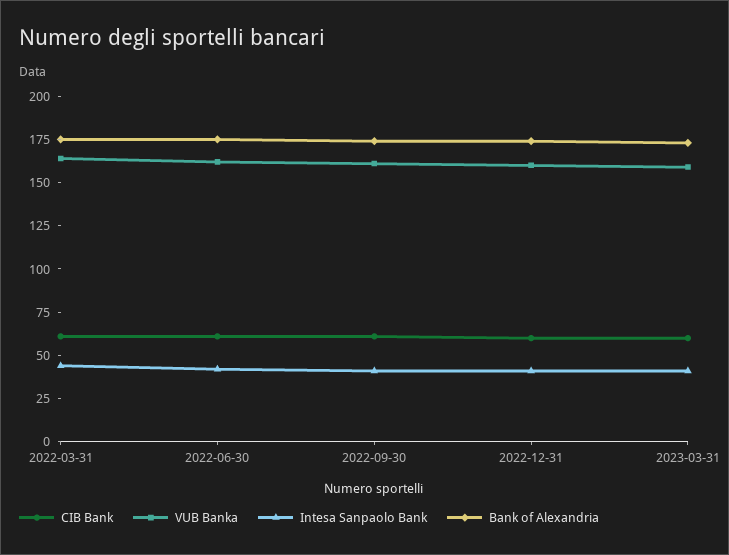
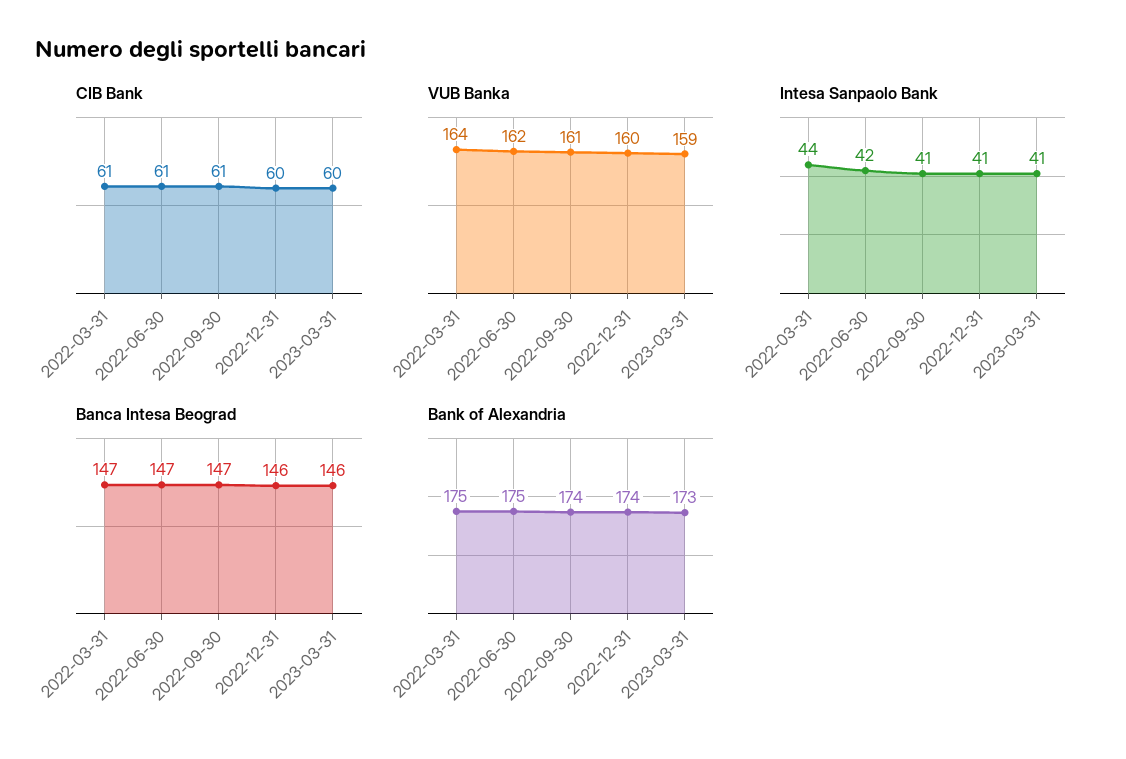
Banca Intesa Beograd, 2022-03-31: none -> 147
Banca Intesa Beograd, 2022-06-30: none -> 147
Banca Intesa Beograd, 2022-09-30: none -> 147
Banca Intesa Beograd, 2022-12-31: none -> 146
Banca Intesa Beograd, 2023-03-31: none -> 146

